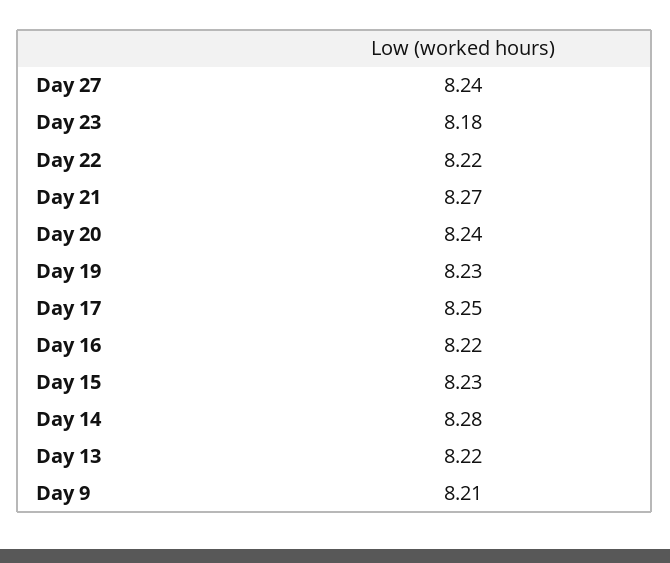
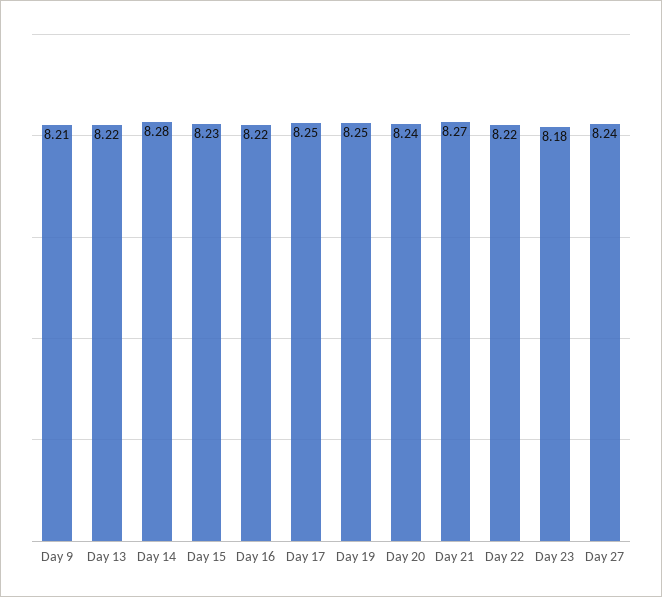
Day 19: 8.23 -> 8.25

